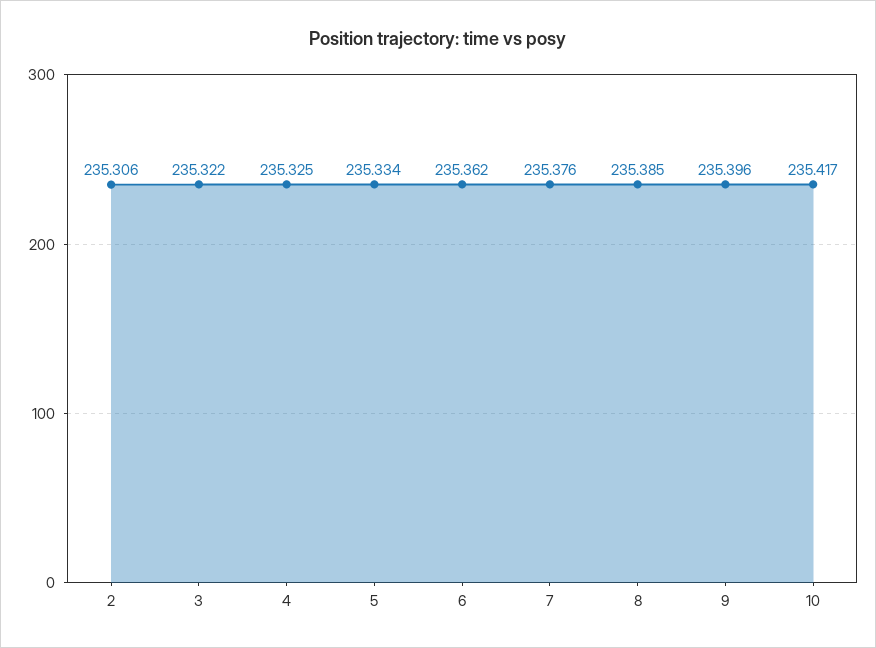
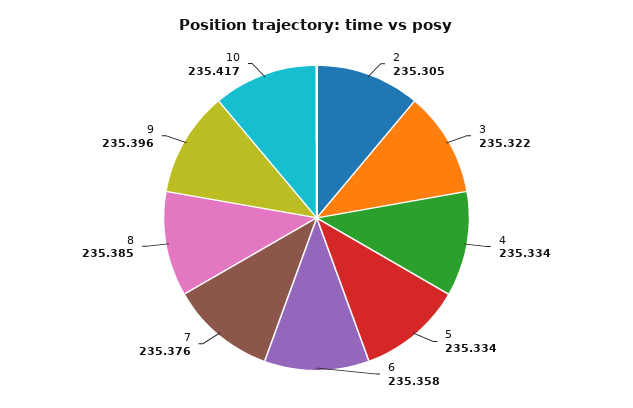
2: 235.306 -> 235.305
4: 235.325 -> 235.334
6: 235.362 -> 235.358

